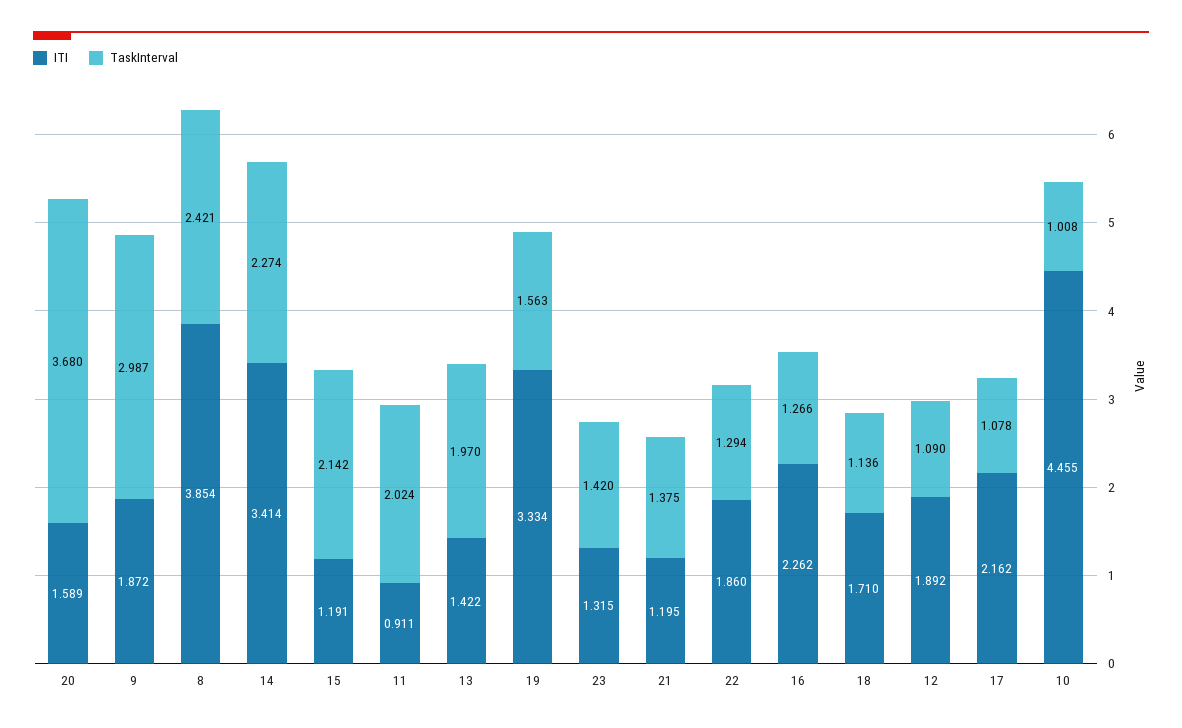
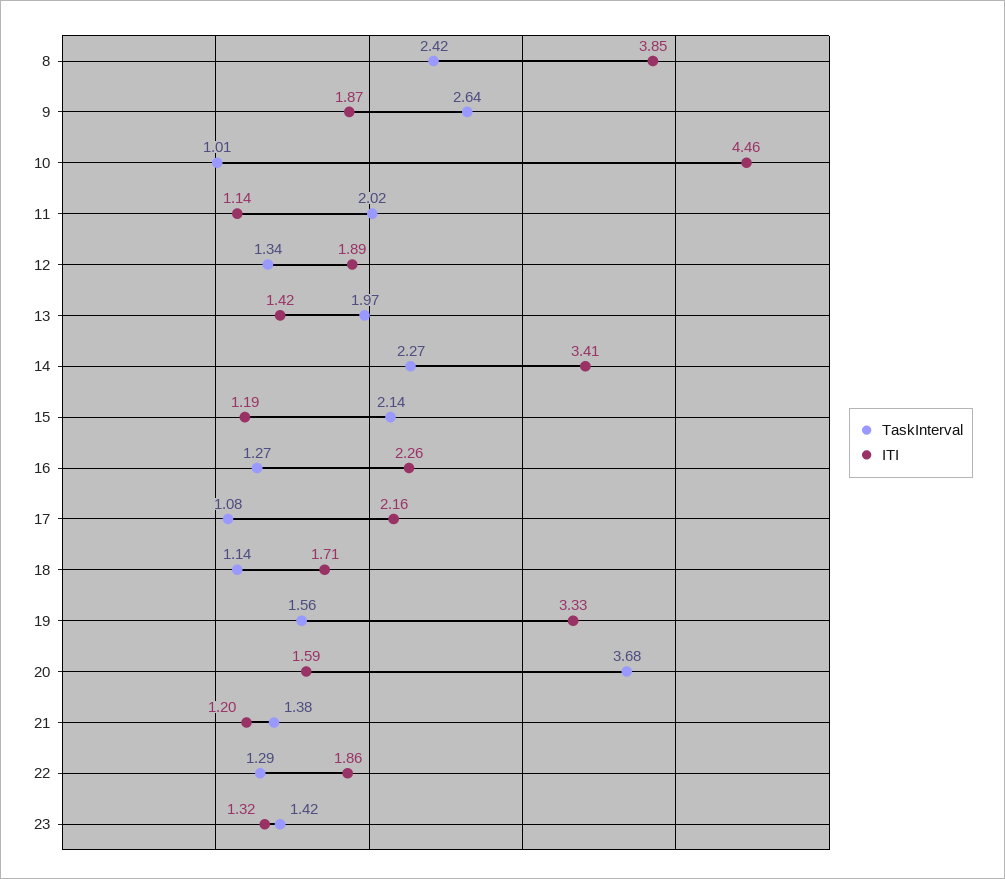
TaskInterval, 9: 2.987 -> 2.64
ITI, 11: 0.911 -> 1.14
TaskInterval, 12: 1.09 -> 1.34

